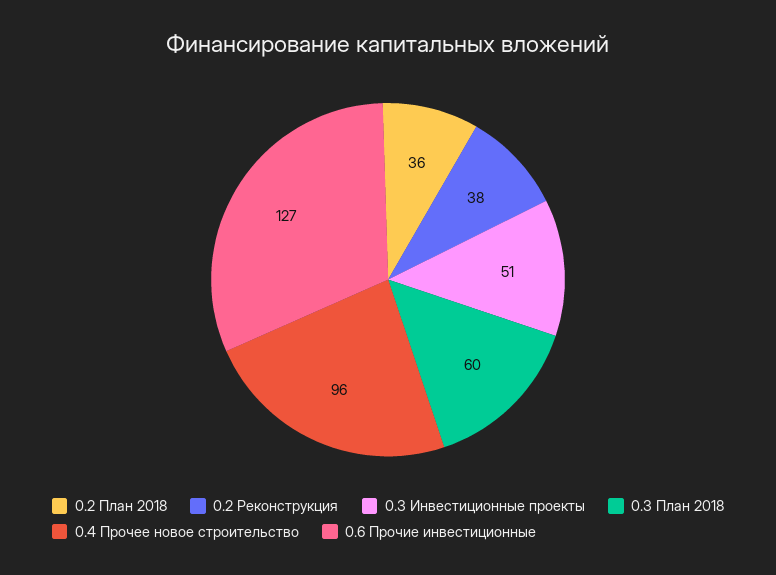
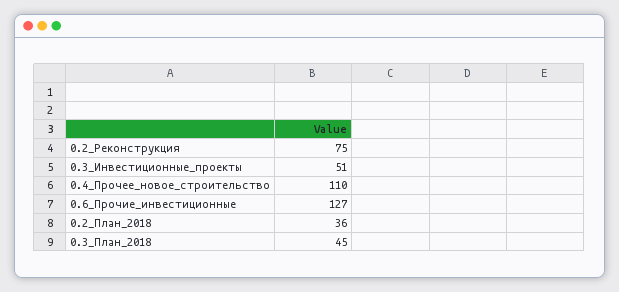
0.2 Реконструкция: 38 -> 75
0.3 План 2018: 60 -> 45
0.4 Прочее новое строительство: 96 -> 110

